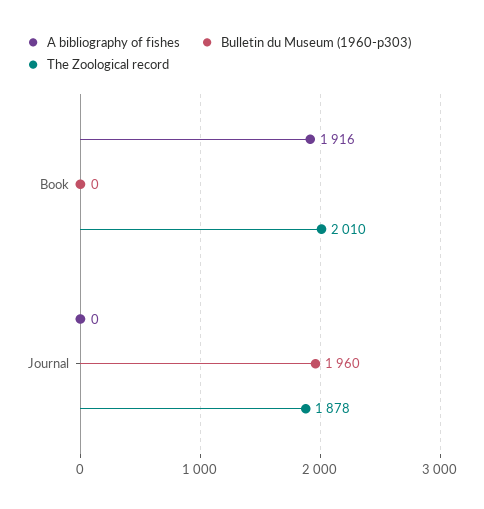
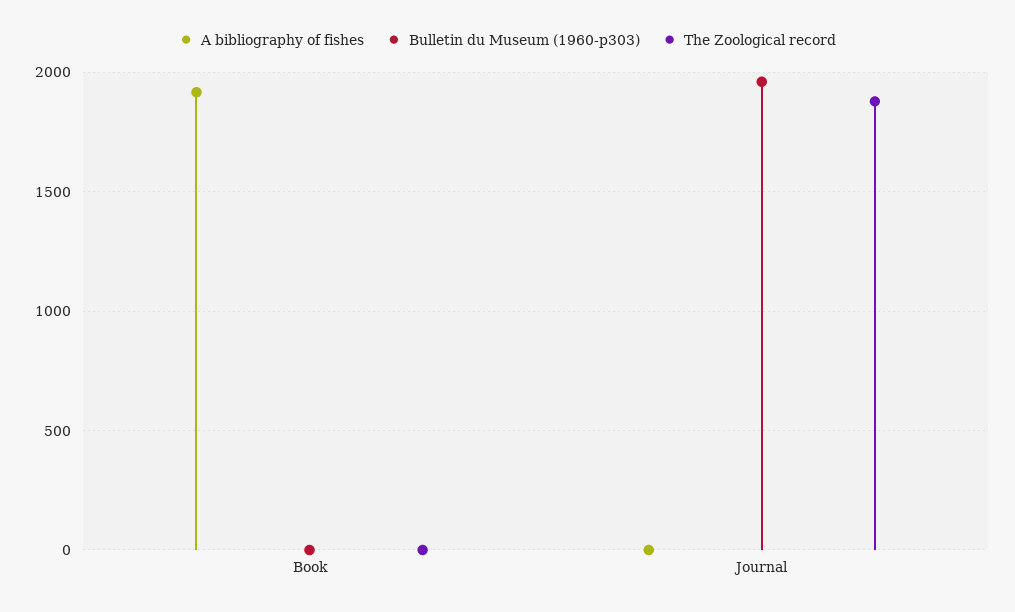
The Zoological record, Book: 2010 -> 0

